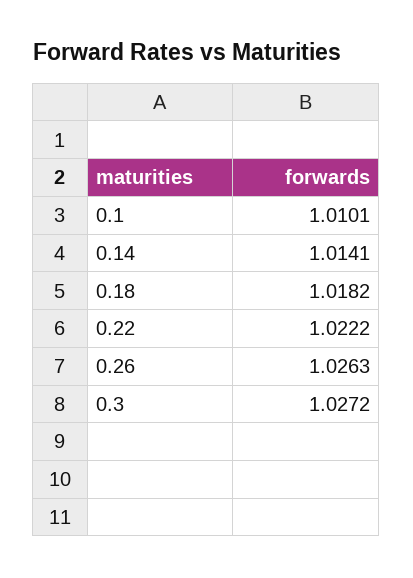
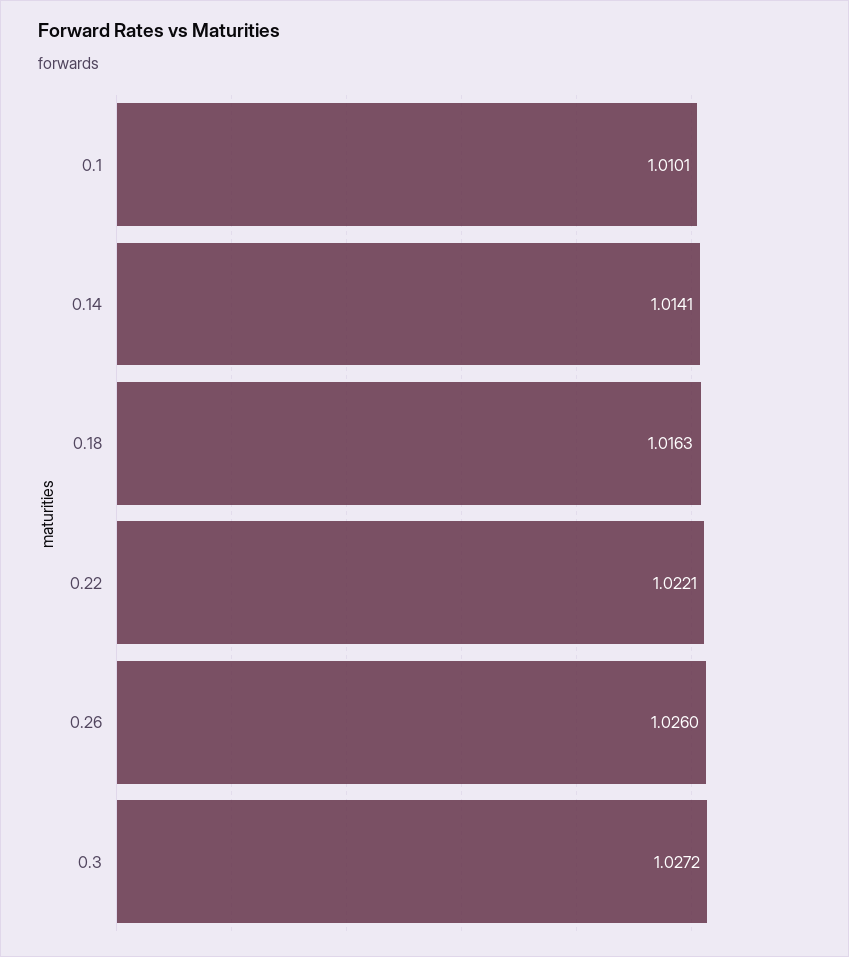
0.18: 1.0182 -> 1.0163
0.22: 1.0222 -> 1.0221
0.26: 1.0263 -> 1.026

